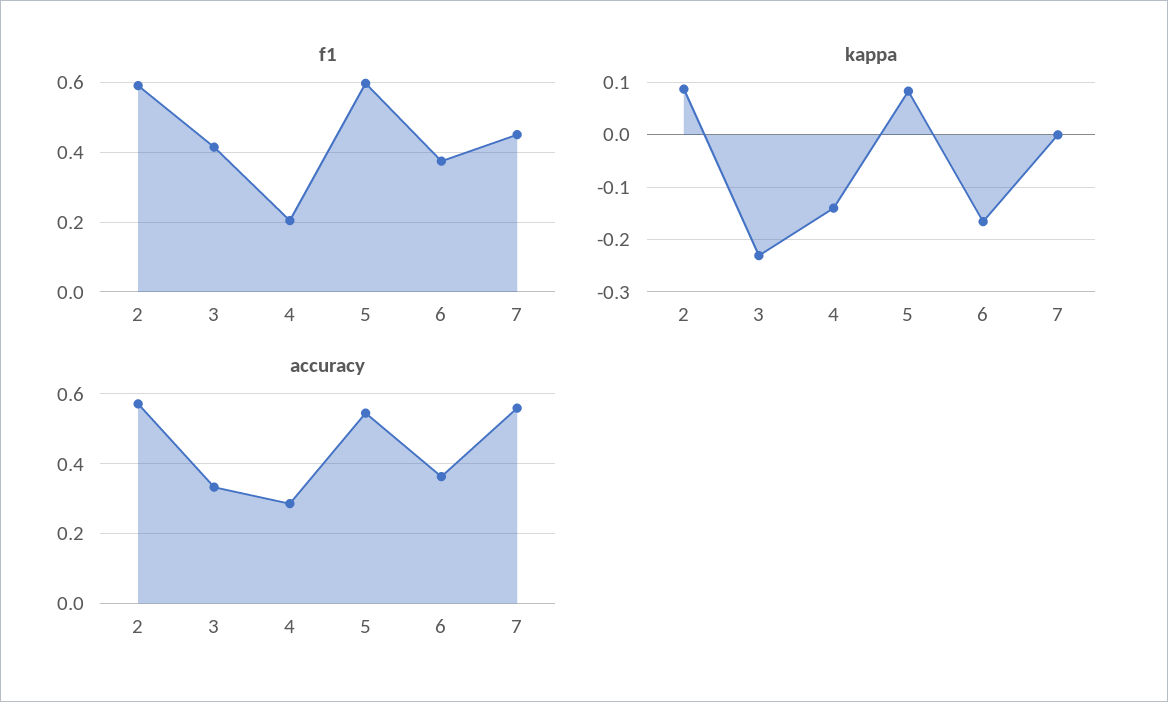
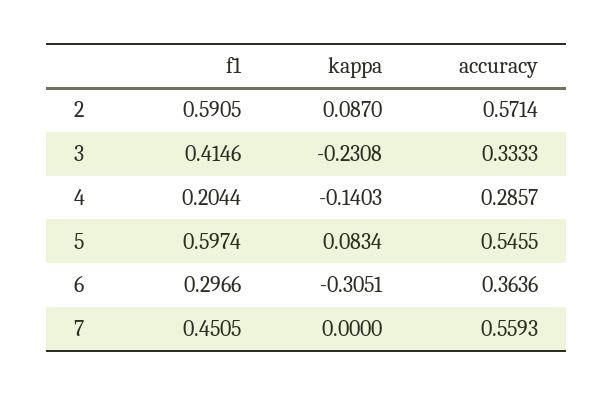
f1, 6: 0.38 -> 0.2966
kappa, 6: -0.16 -> -0.3051

